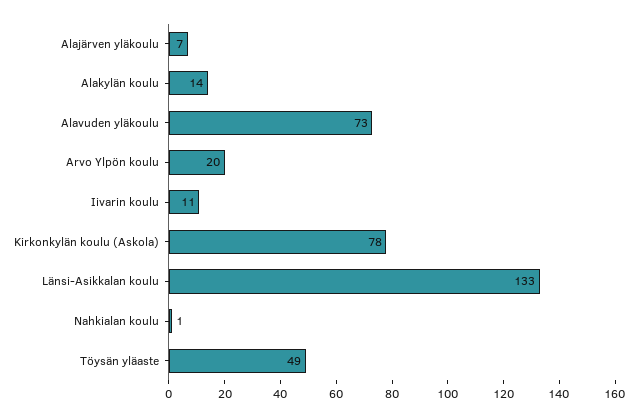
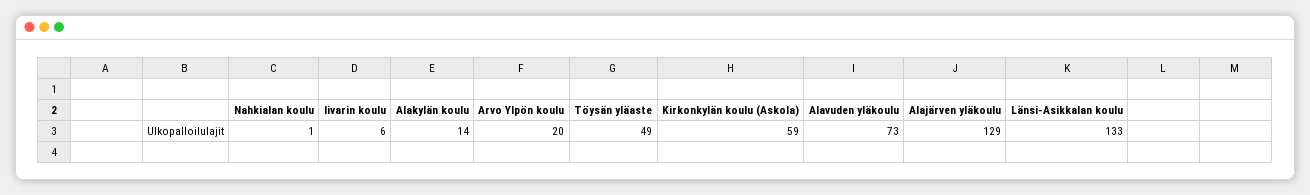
Alajärven yläkoulu: 7 -> 129
Iivarin koulu: 11 -> 6
Kirkonkylän koulu (Askola): 78 -> 59

